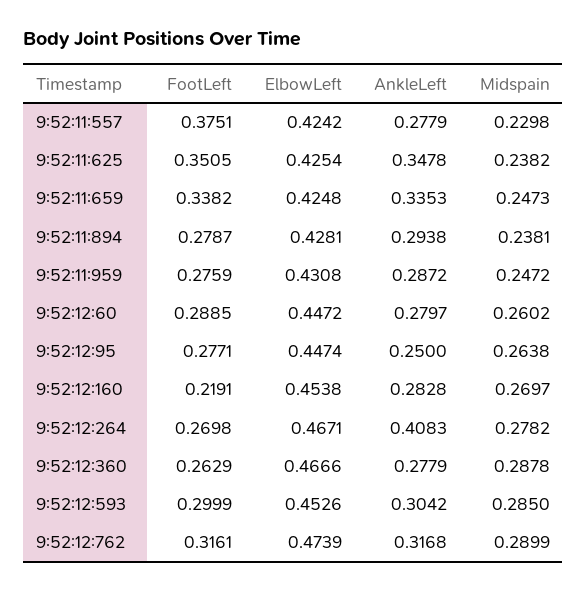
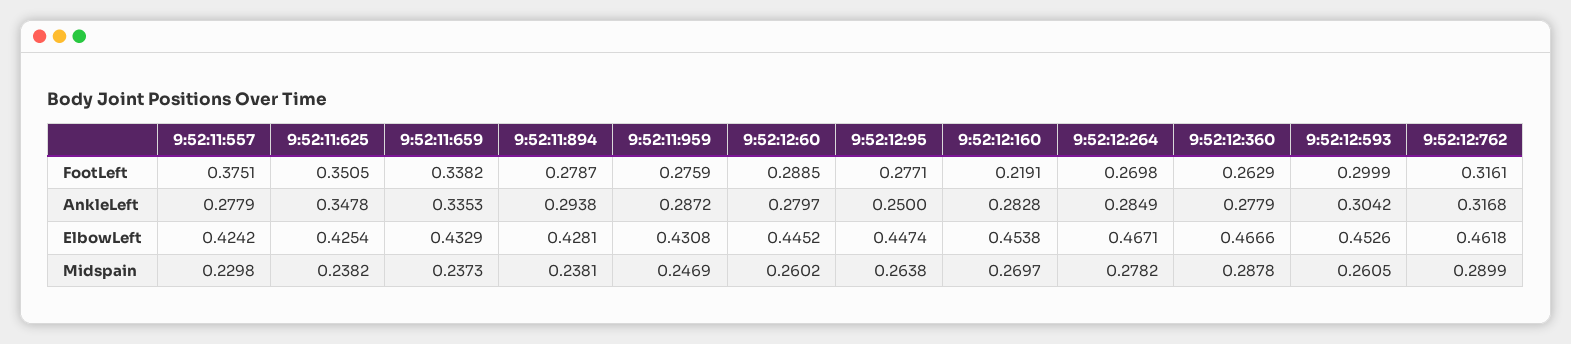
ElbowLeft, 9:52:11:659: 0.4248 -> 0.4329
Midspain, 9:52:11:659: 0.2473 -> 0.2373
Midspain, 9:52:11:959: 0.2472 -> 0.2469
ElbowLeft, 9:52:12:60: 0.4472 -> 0.4452
AnkleLeft, 9:52:12:264: 0.4083 -> 0.2849
Midspain, 9:52:12:593: 0.285 -> 0.2605
ElbowLeft, 9:52:12:762: 0.4739 -> 0.4618

